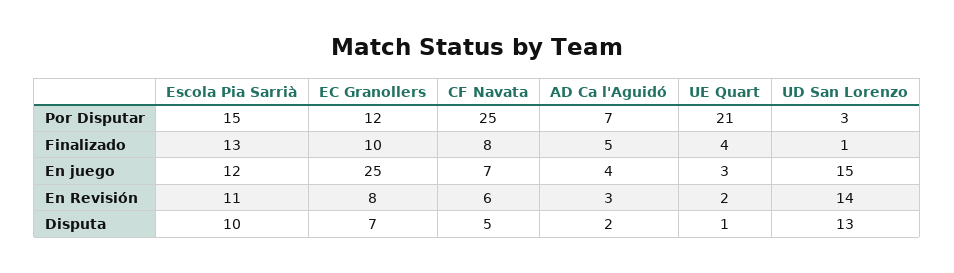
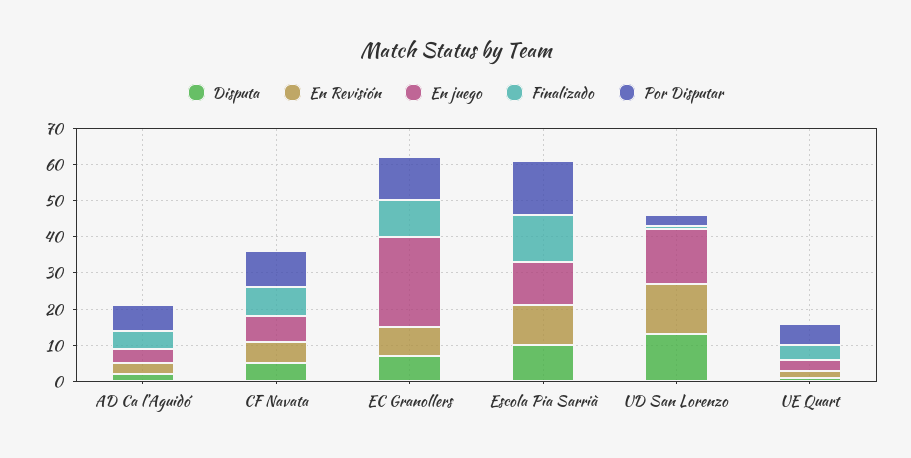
Por Disputar, CF Navata: 25 -> 10
Por Disputar, UE Quart: 21 -> 5

